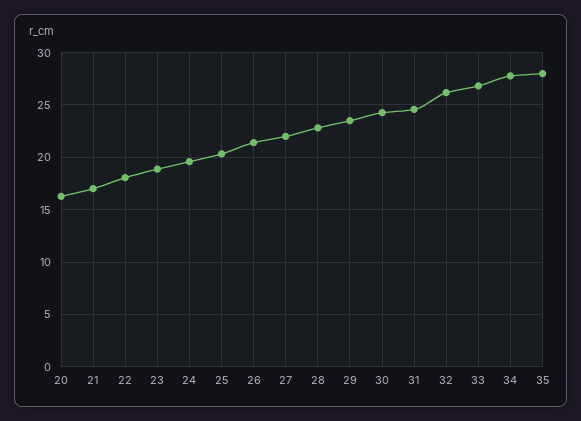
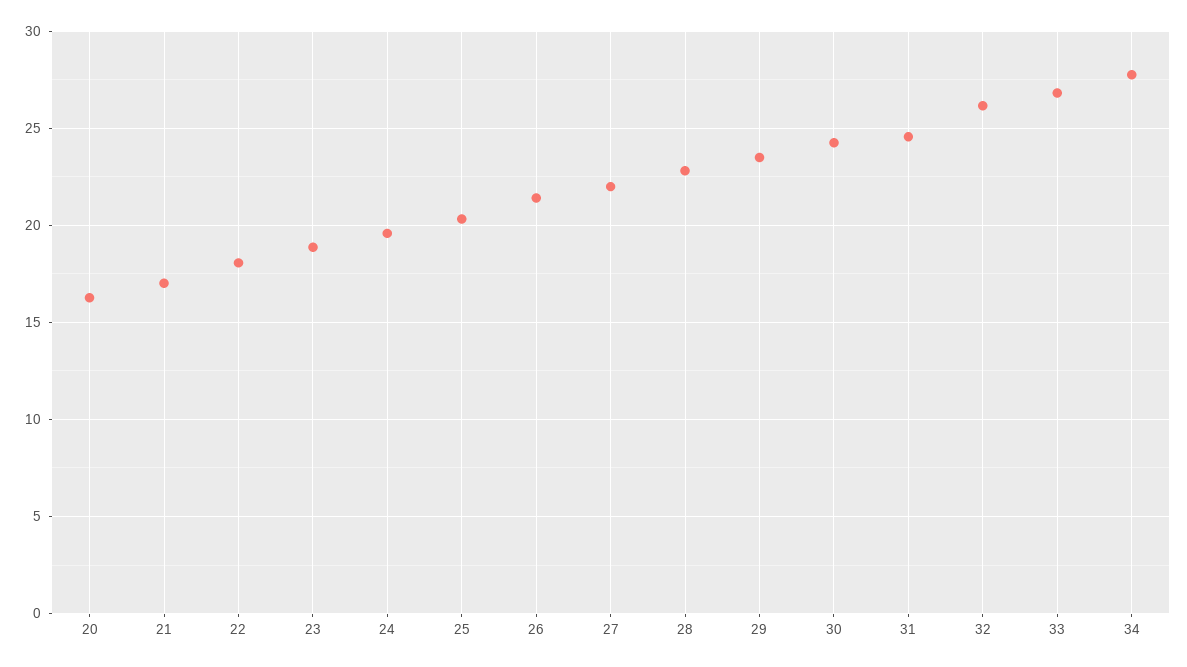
35: 28 -> none

